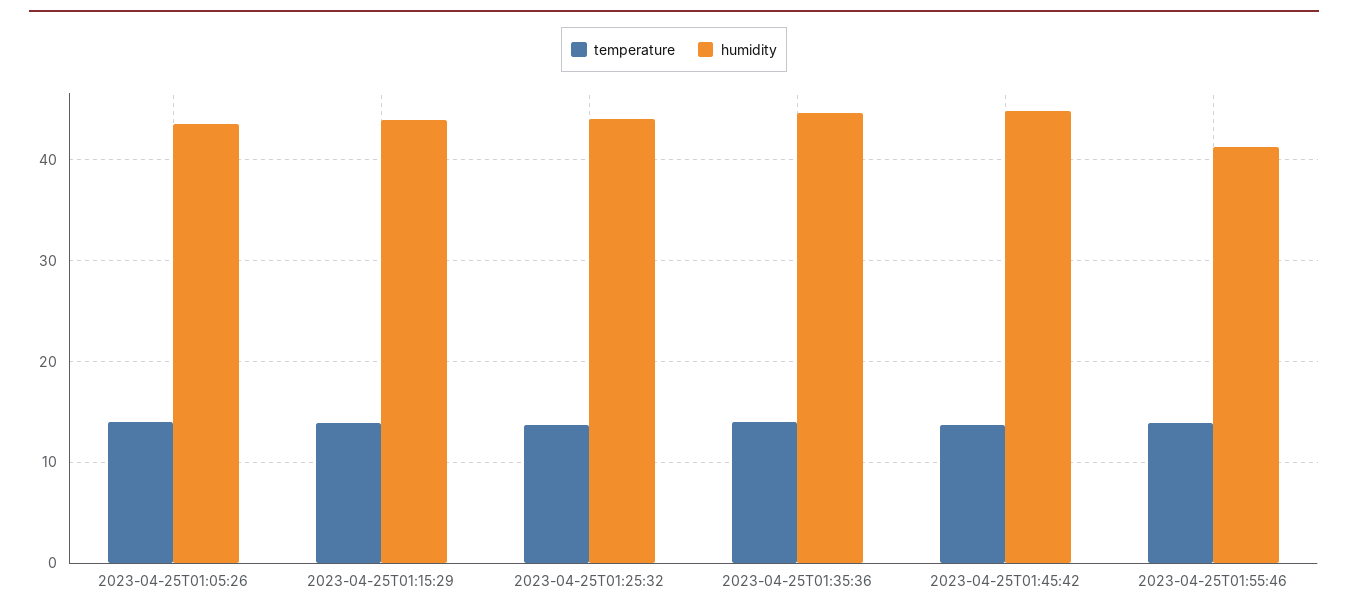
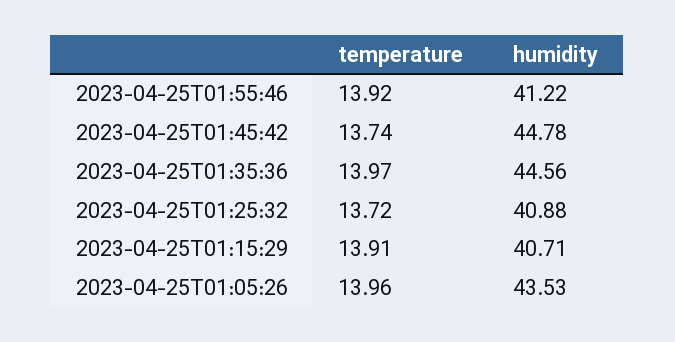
humidity, 2023-04-25T01:15:29: 44 -> 40.71
humidity, 2023-04-25T01:25:32: 44 -> 40.88

